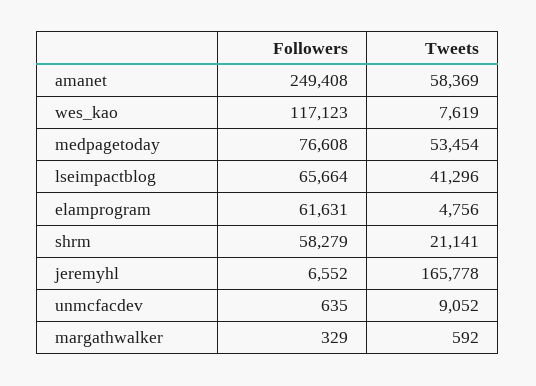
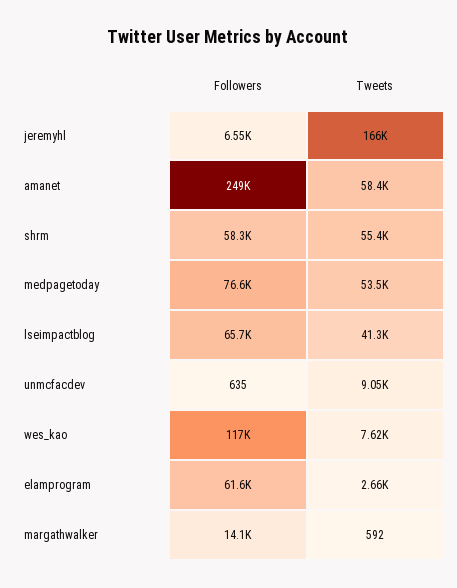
Tweets, elamprogram: 4756 -> 2660
Tweets, shrm: 21141 -> 55400
Followers, margathwalker: 329 -> 14100

